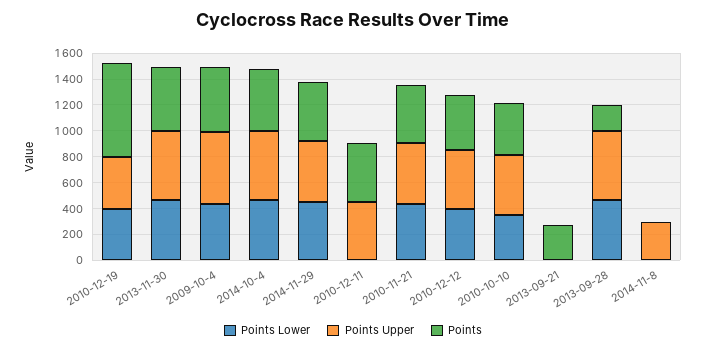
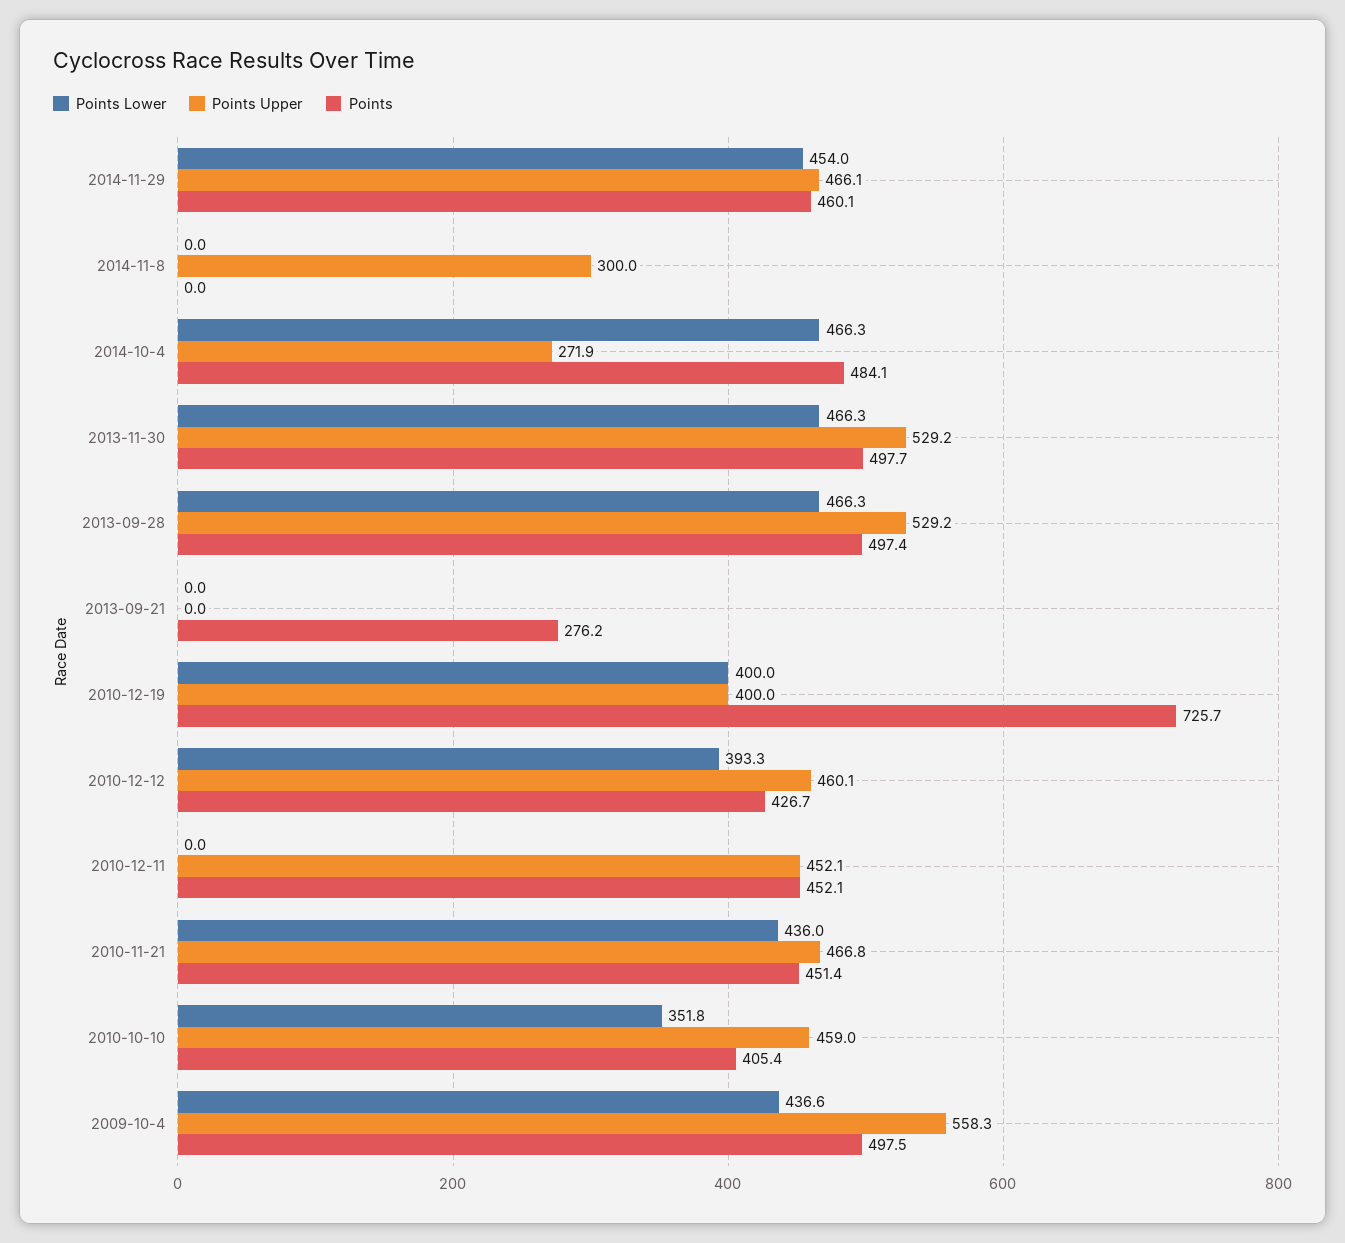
Points Upper, 2014-10-4: 500 -> 271.9
Points, 2013-09-28: 200 -> 497.4

